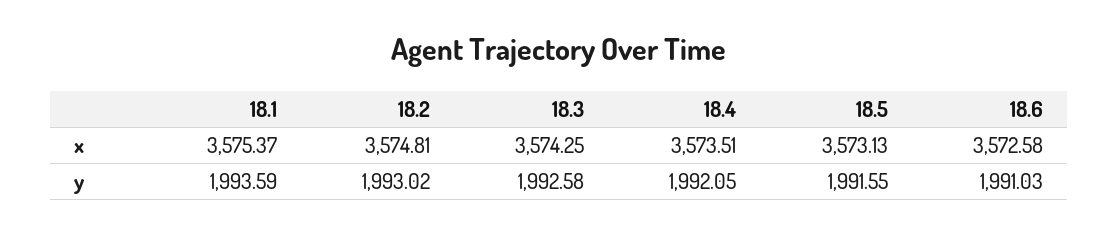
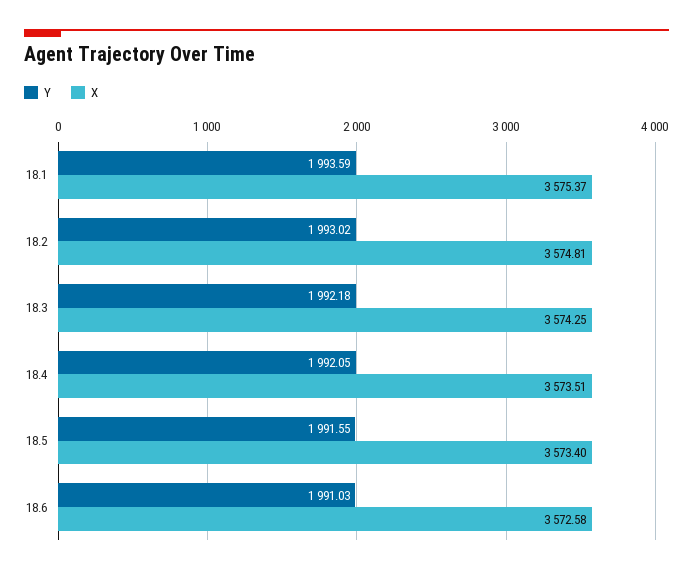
x, 18.5: 3573.13 -> 3573.4
y, 18.3: 1992.58 -> 1992.18

